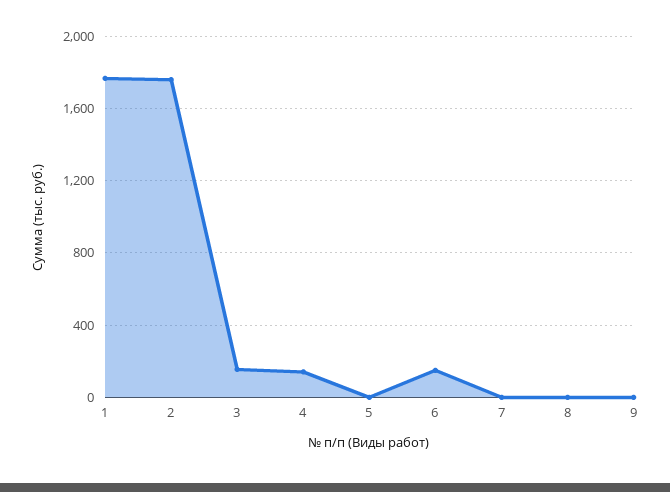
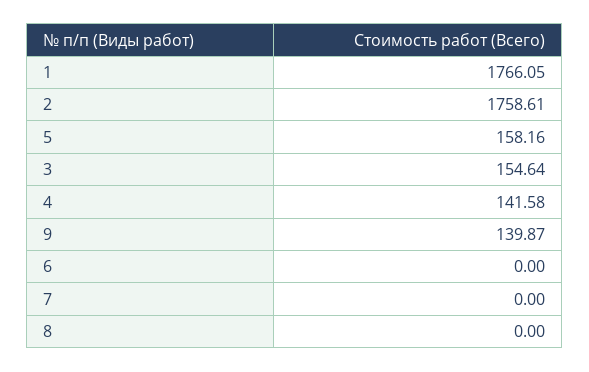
5: 0 -> 158.16
6: 150 -> 0
9: 0 -> 139.87

